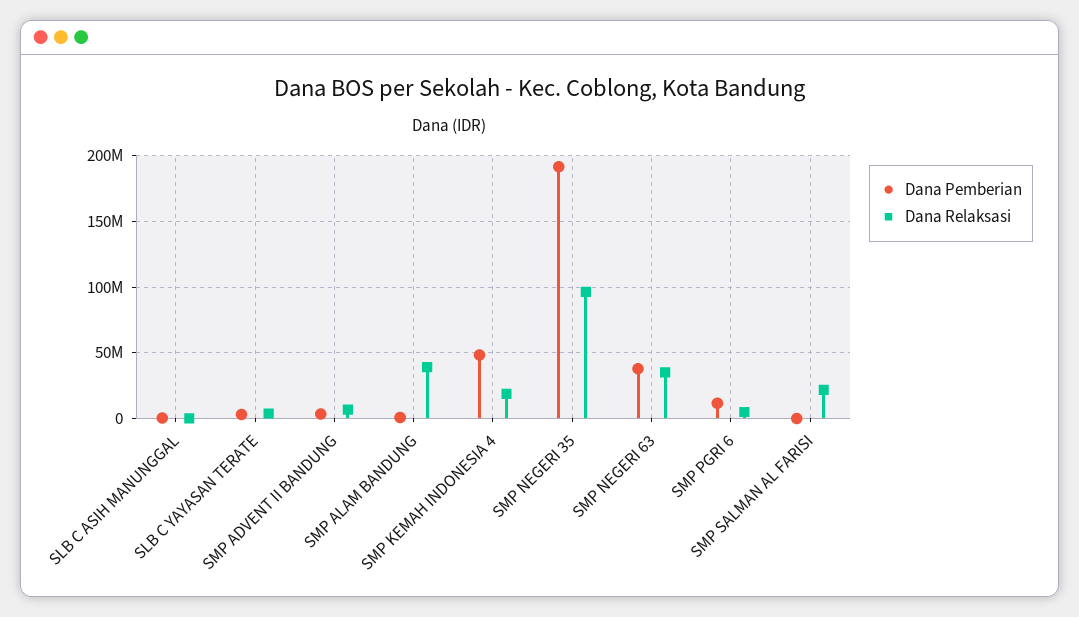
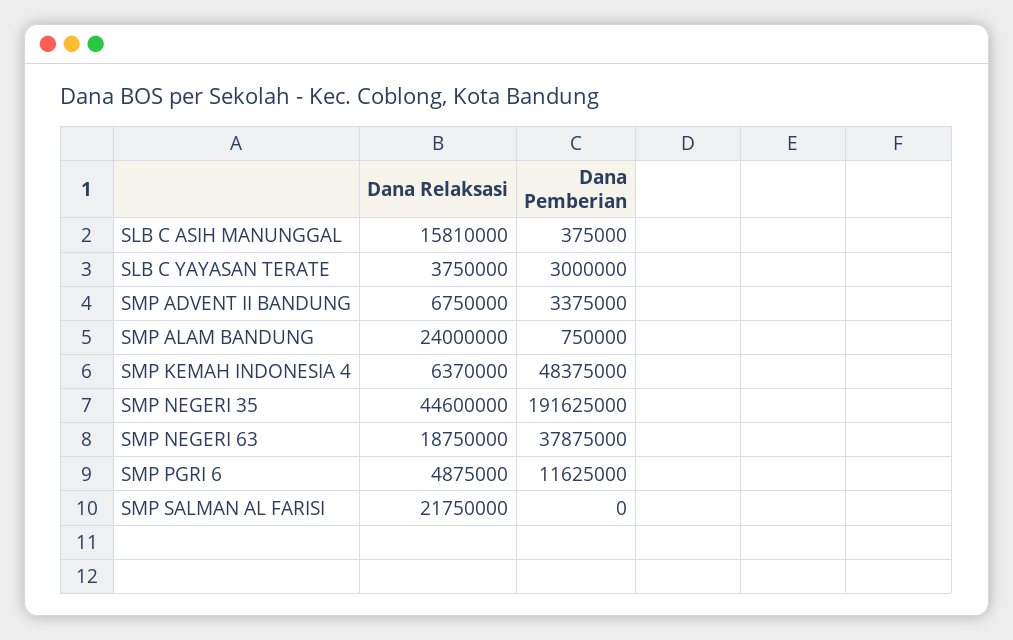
Dana Relaksasi, SLB C ASIH MANUNGGAL: 0 -> 15810000
Dana Relaksasi, SMP ALAM BANDUNG: 40000000 -> 24000000
Dana Relaksasi, SMP KEMAH INDONESIA 4: 20000000 -> 6370000
Dana Relaksasi, SMP NEGERI 35: 95000000 -> 44600000
Dana Relaksasi, SMP NEGERI 63: 35000000 -> 18750000

